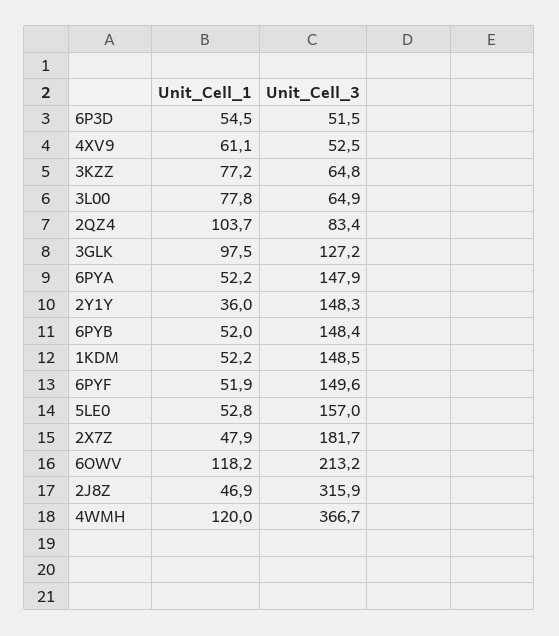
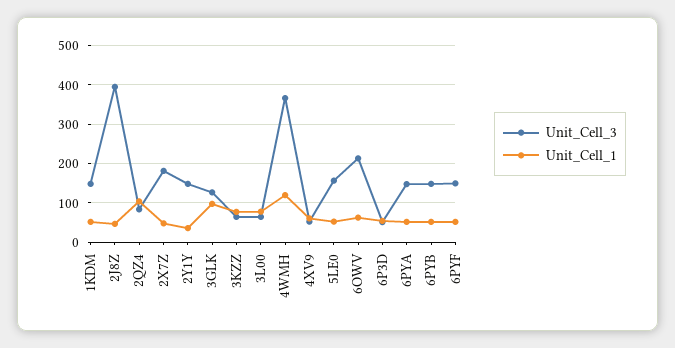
Unit_Cell_1, 6OWV: 118.2 -> 60
Unit_Cell_3, 2J8Z: 315.9 -> 400

